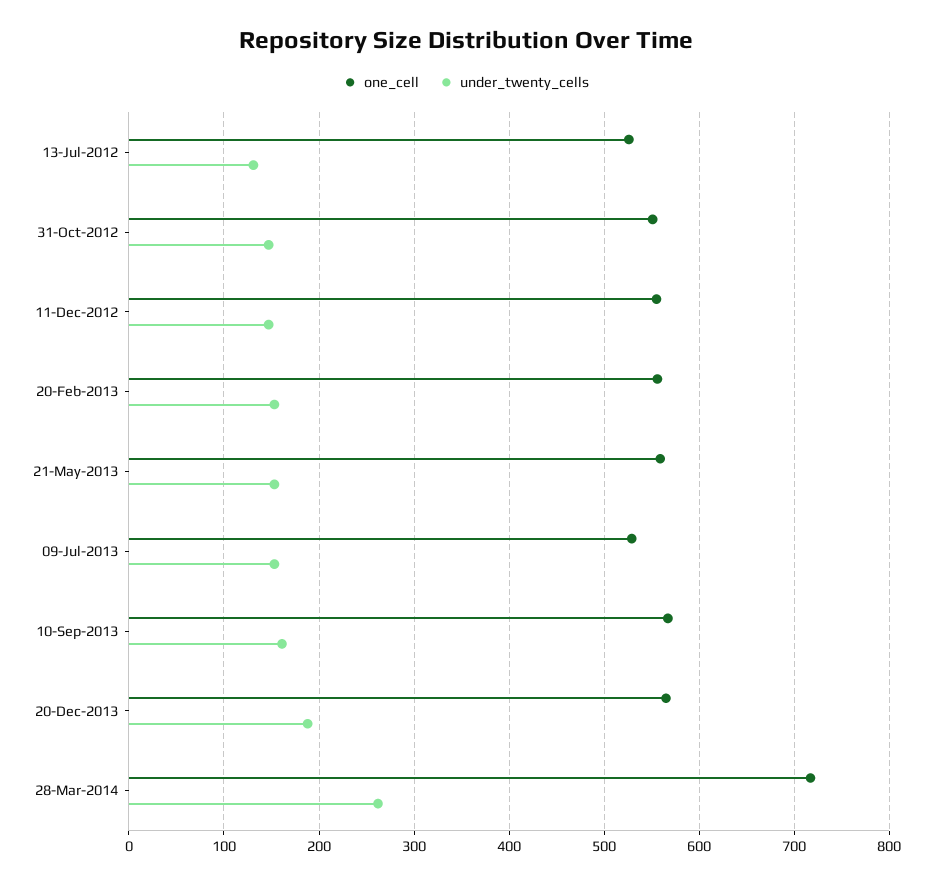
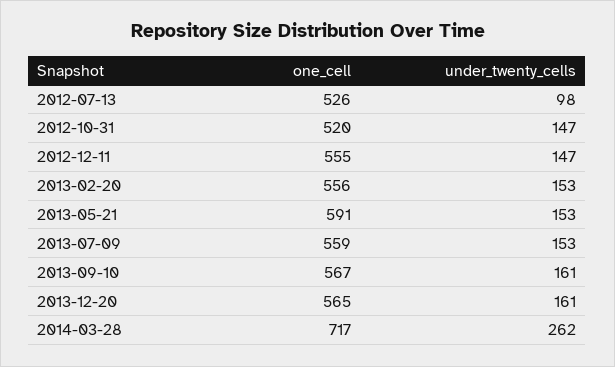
under_twenty_cells, 13-Jul-2012: 130 -> 98
one_cell, 31-Oct-2012: 550 -> 520
one_cell, 21-May-2013: 560 -> 591
one_cell, 09-Jul-2013: 530 -> 559
under_twenty_cells, 20-Dec-2013: 190 -> 161

